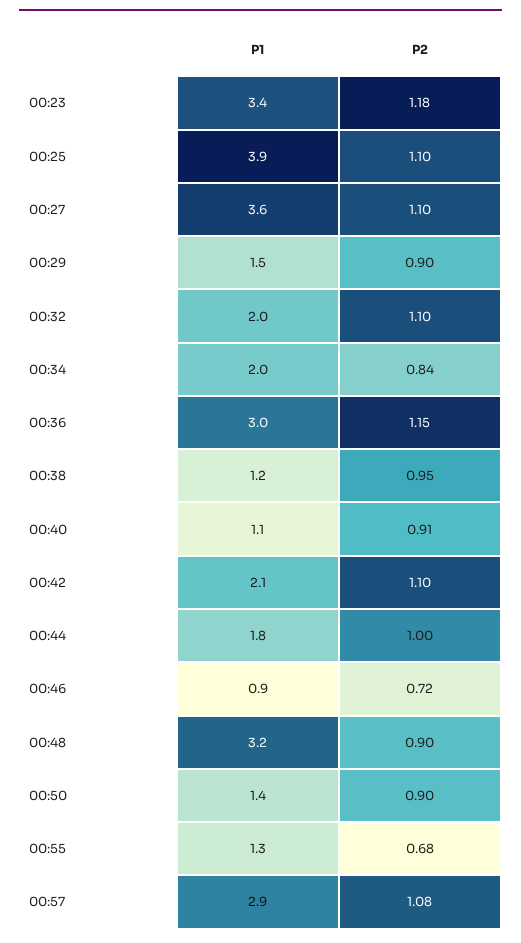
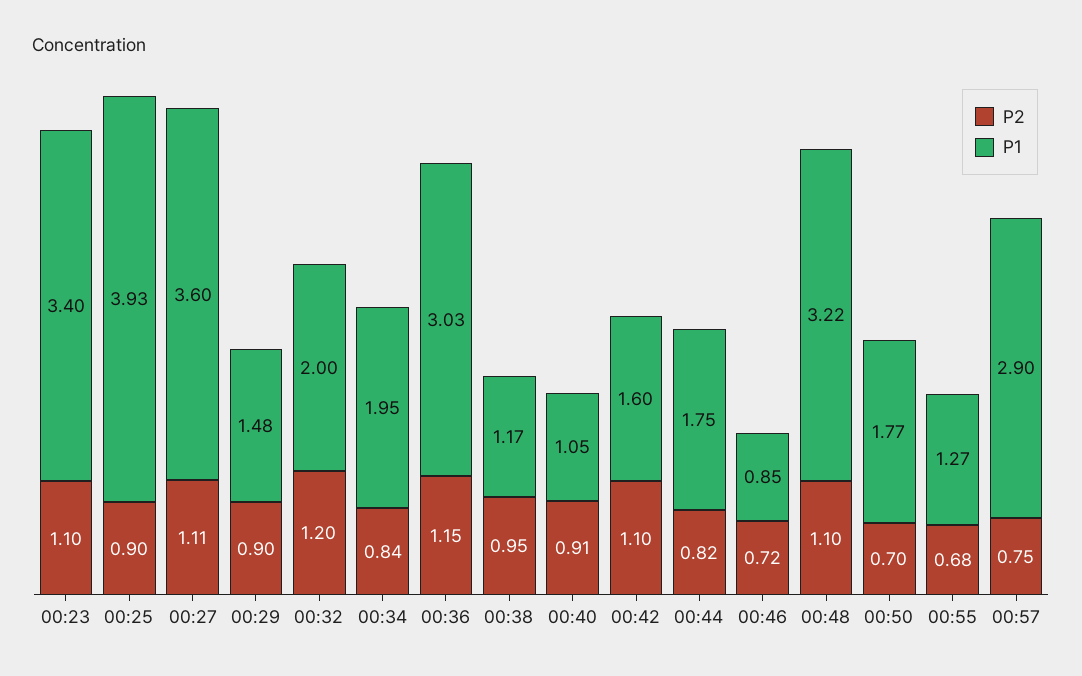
P2, 00:23: 1.18 -> 1.1
P2, 00:25: 1.1 -> 0.9
P2, 00:27: 1.1 -> 1.11
P2, 00:32: 1.1 -> 1.2
P1, 00:42: 2.1 -> 1.6
P2, 00:44: 1 -> 0.82
P2, 00:48: 0.9 -> 1.1
P1, 00:50: 1.4 -> 1.77
P2, 00:50: 0.9 -> 0.7
P2, 00:57: 1.08 -> 0.75

